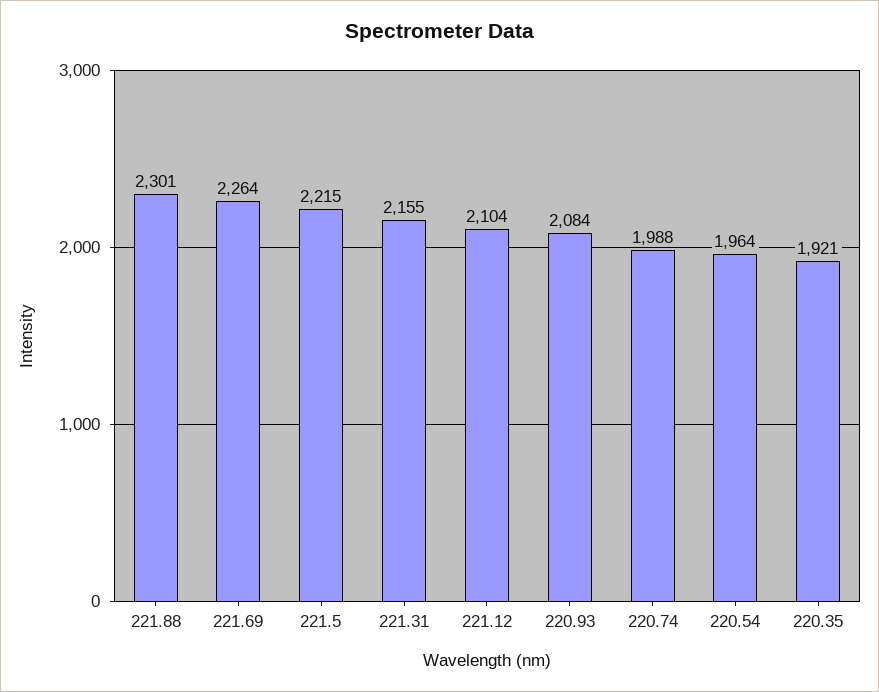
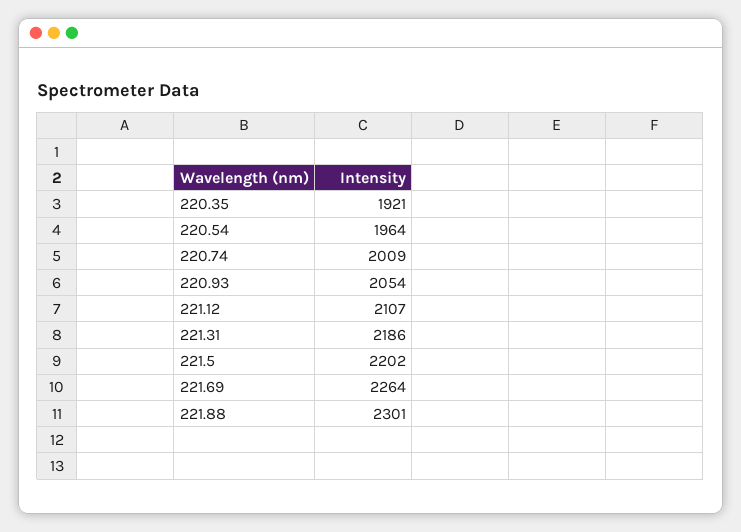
221.5: 2215 -> 2202
221.31: 2155 -> 2186
221.12: 2104 -> 2107
220.93: 2084 -> 2054
220.74: 1988 -> 2009

